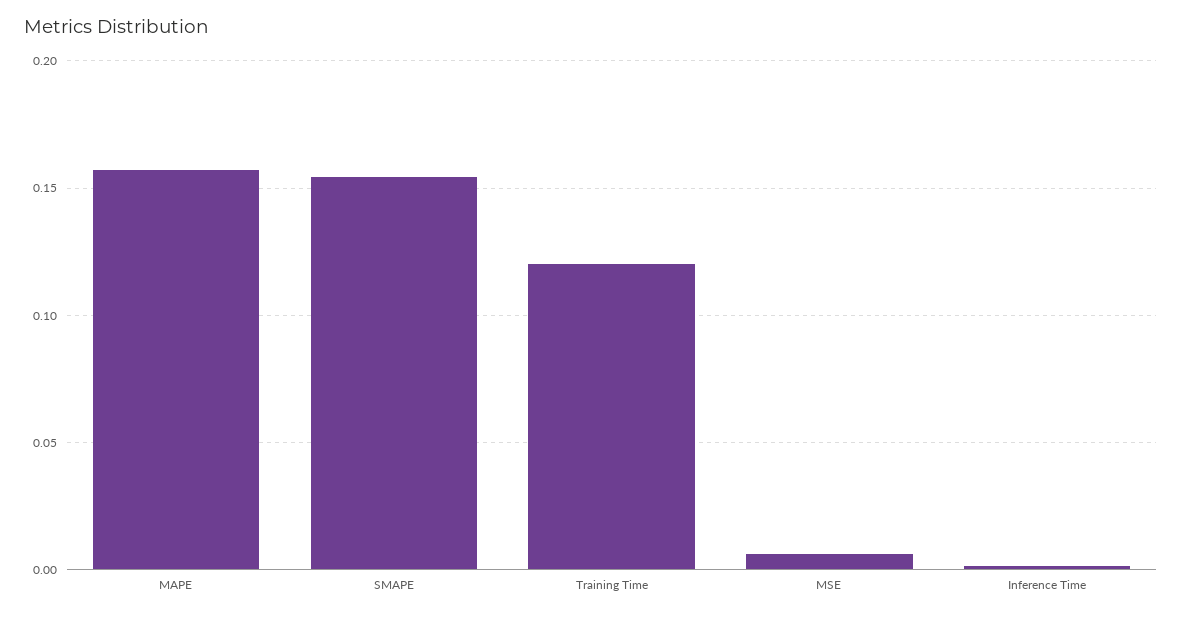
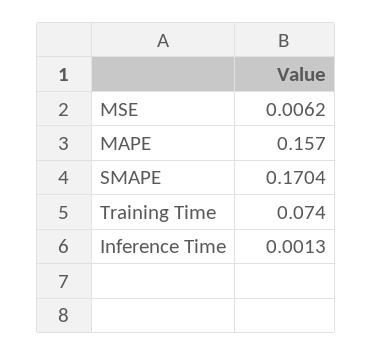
SMAPE: 0.155 -> 0.1704
Training Time: 0.12 -> 0.074

